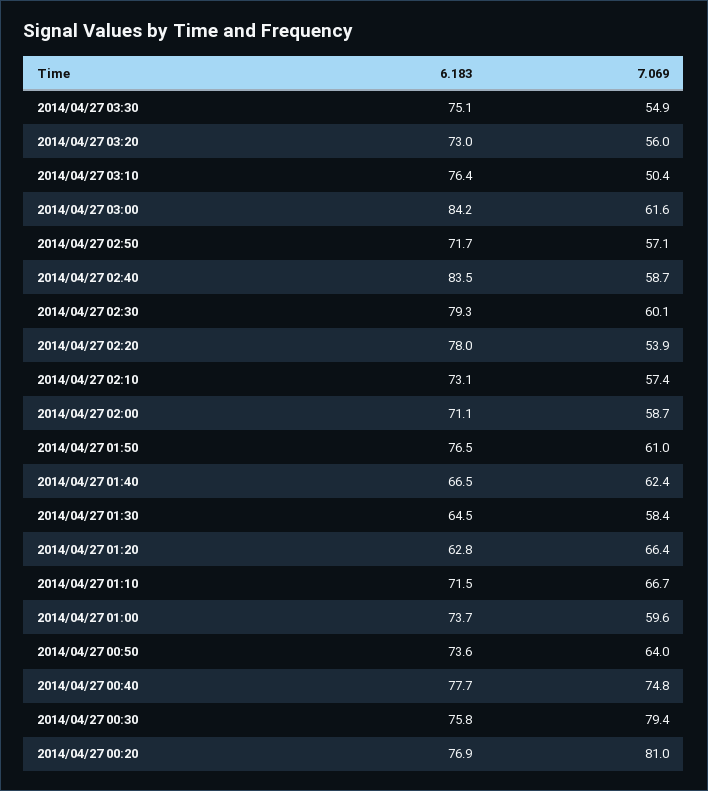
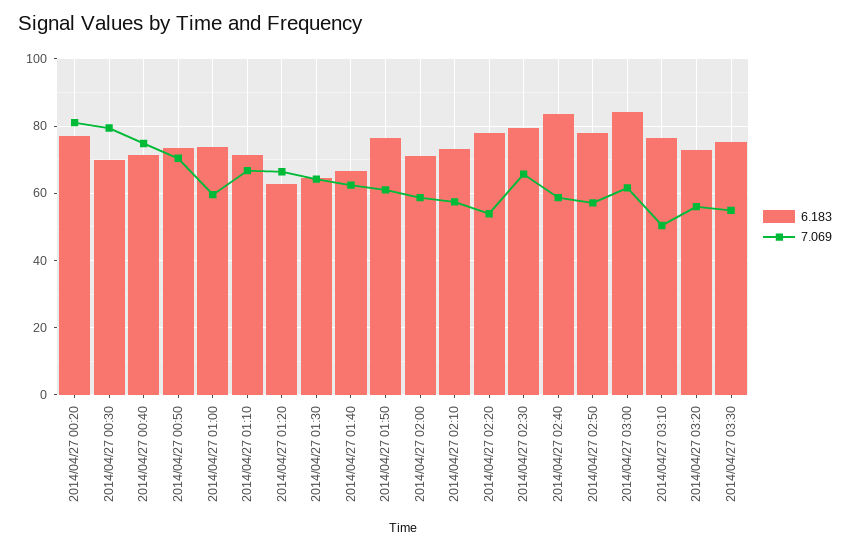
6.183, 2014/04/27 02:50: 71.7 -> 78
7.069, 2014/04/27 02:30: 60.1 -> 66
7.069, 2014/04/27 01:30: 58.4 -> 64
7.069, 2014/04/27 00:50: 64 -> 70
6.183, 2014/04/27 00:40: 77.7 -> 72
6.183, 2014/04/27 00:30: 75.8 -> 70

